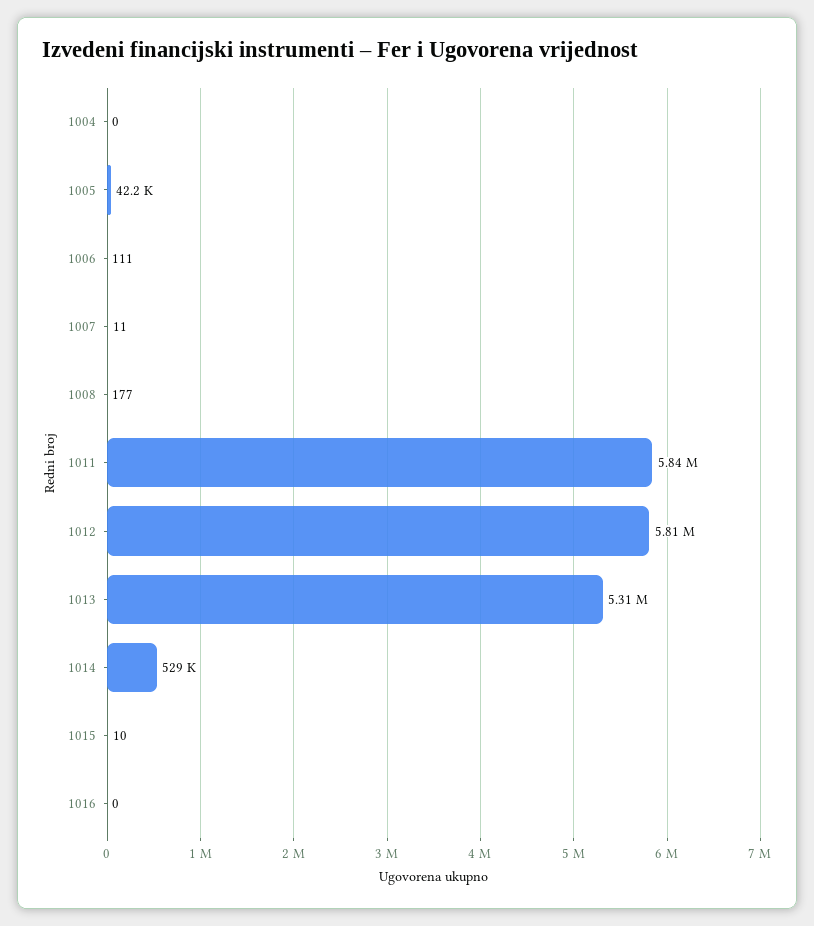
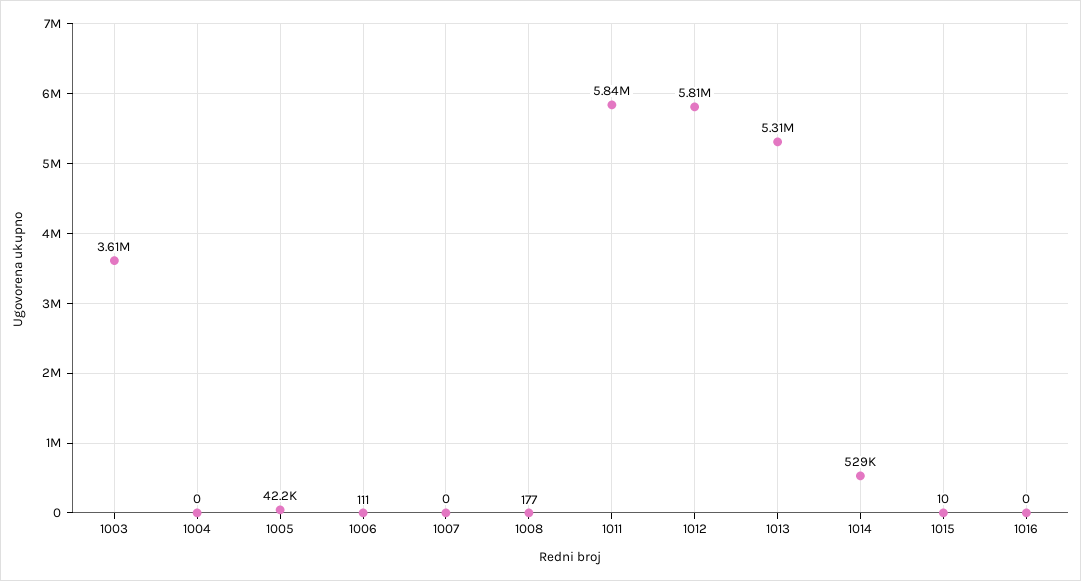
1007: 11 -> 0
1003: none -> 3610000

